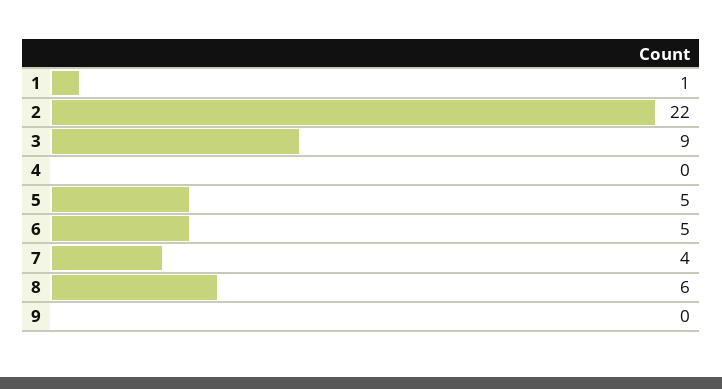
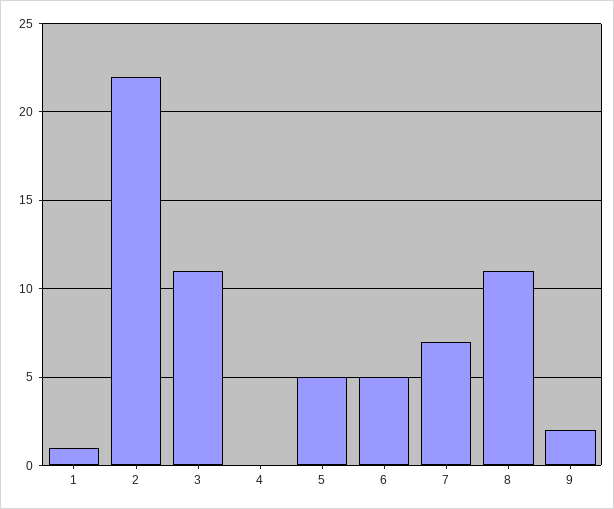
3: 9 -> 11
7: 4 -> 7
8: 6 -> 11
9: 0 -> 2

